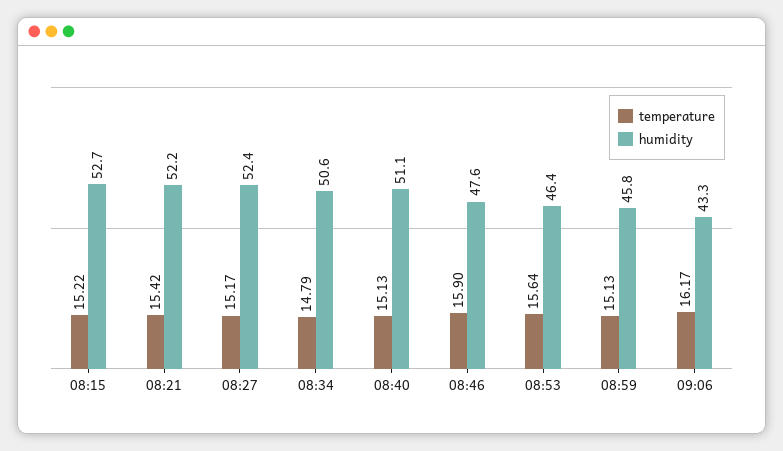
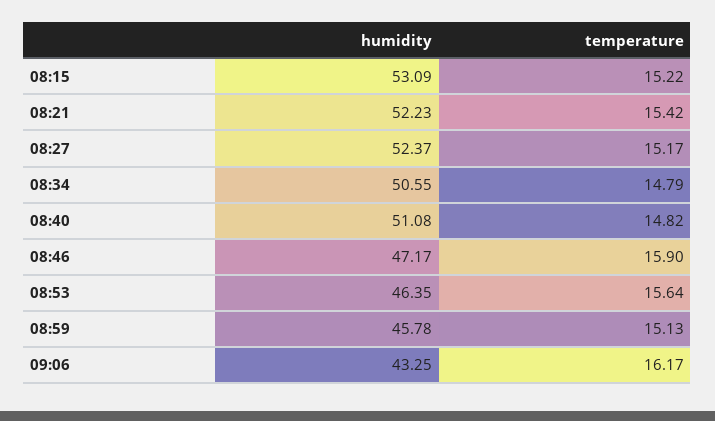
humidity, 08:15: 52.7 -> 53.09
temperature, 08:40: 15.13 -> 14.82
humidity, 08:46: 47.6 -> 47.17

